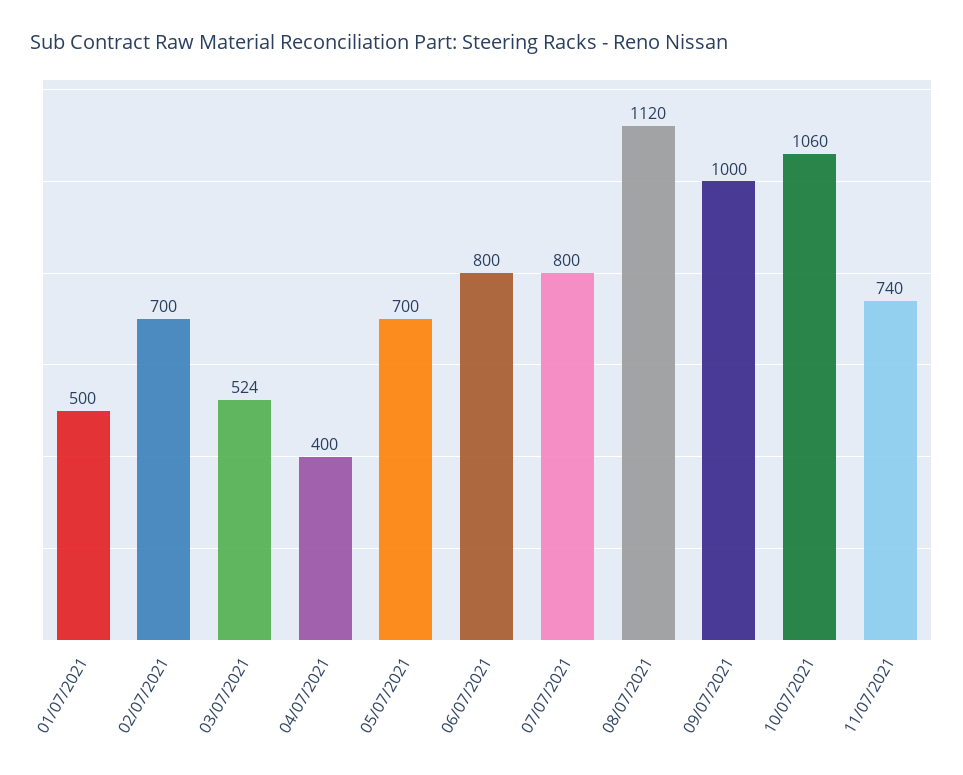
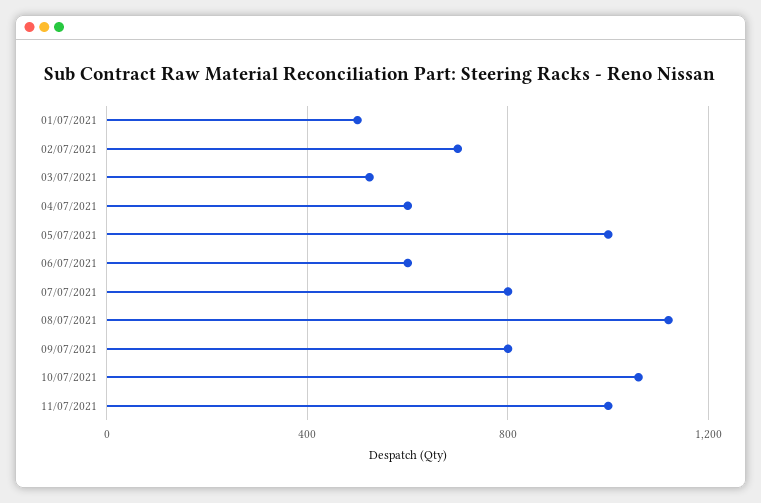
04/07/2021: 400 -> 600
05/07/2021: 700 -> 1000
06/07/2021: 800 -> 600
09/07/2021: 1000 -> 800
11/07/2021: 740 -> 1000

